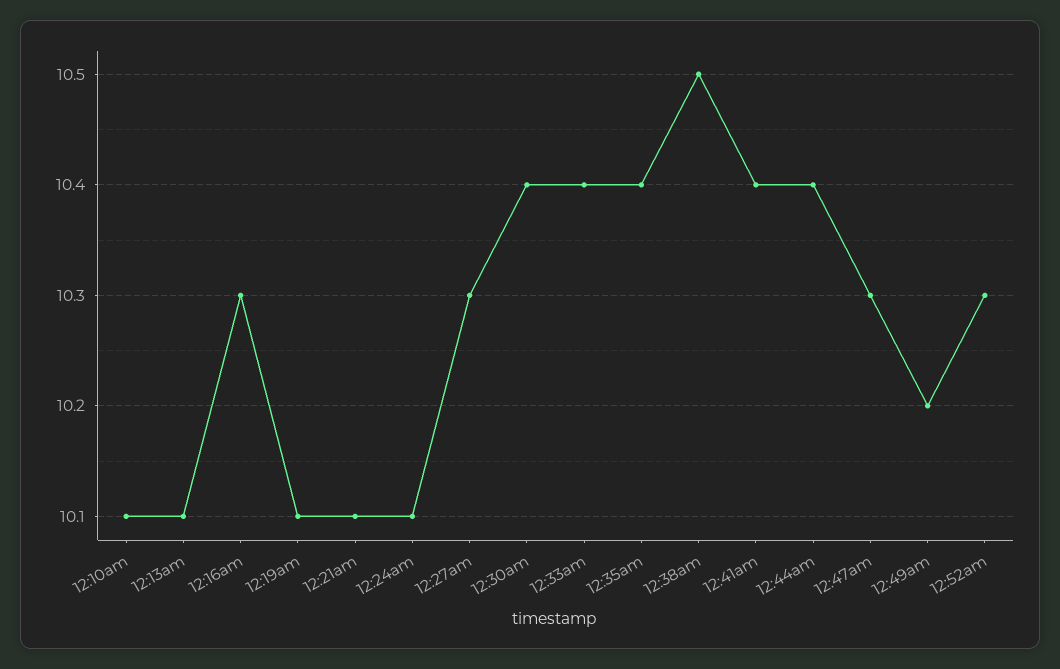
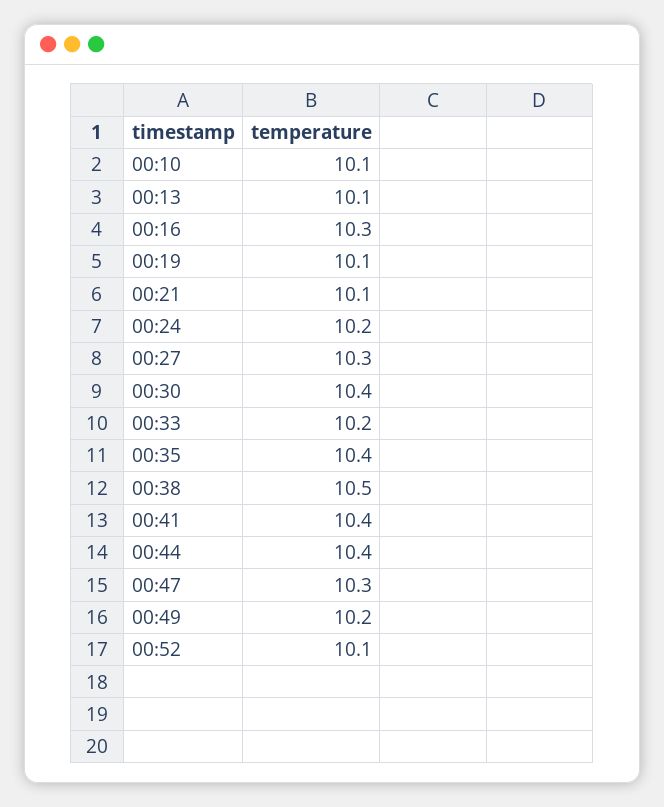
12:24am: 10.1 -> 10.2
12:33am: 10.4 -> 10.2
12:52am: 10.3 -> 10.1

